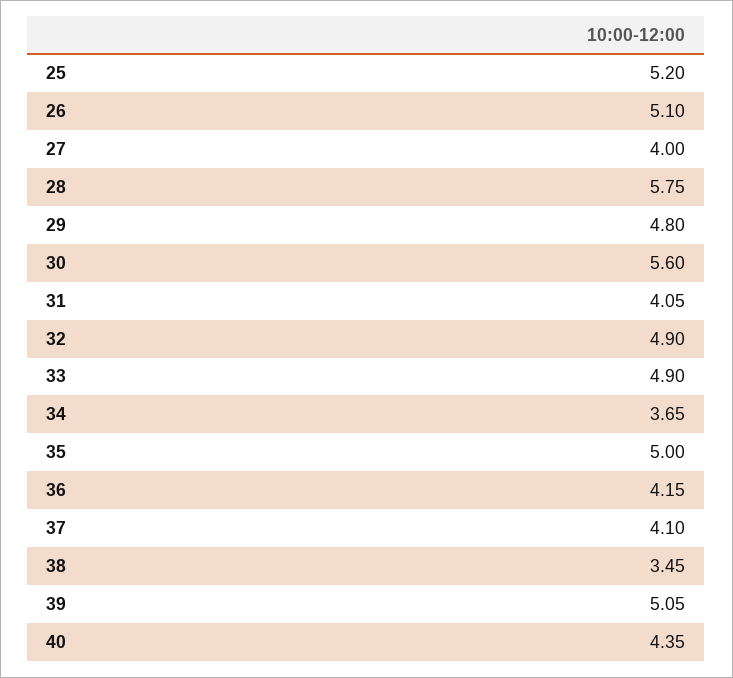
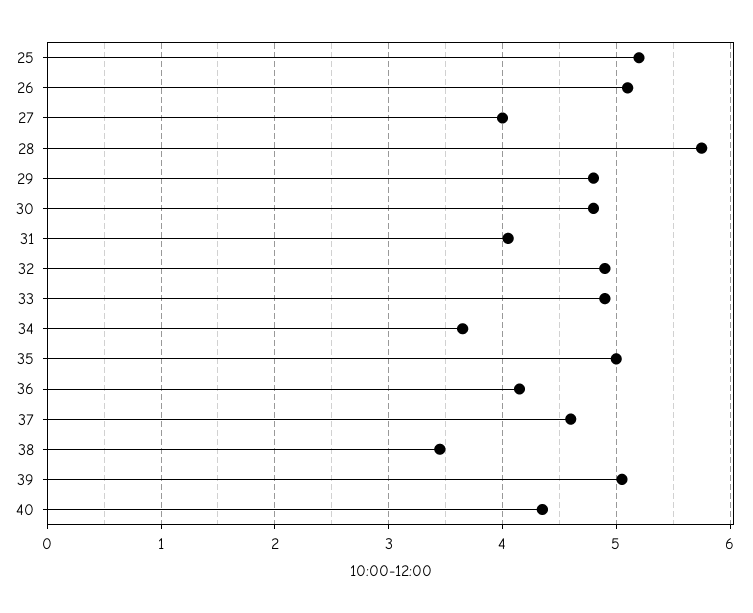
30: 5.6 -> 4.8
37: 4.1 -> 4.6

